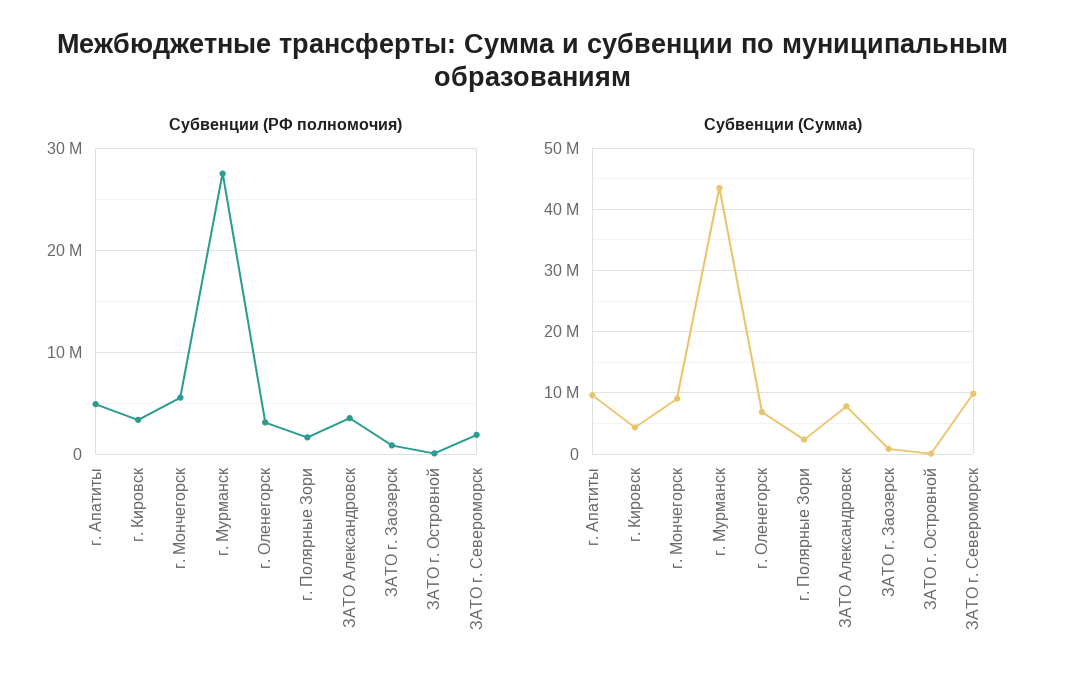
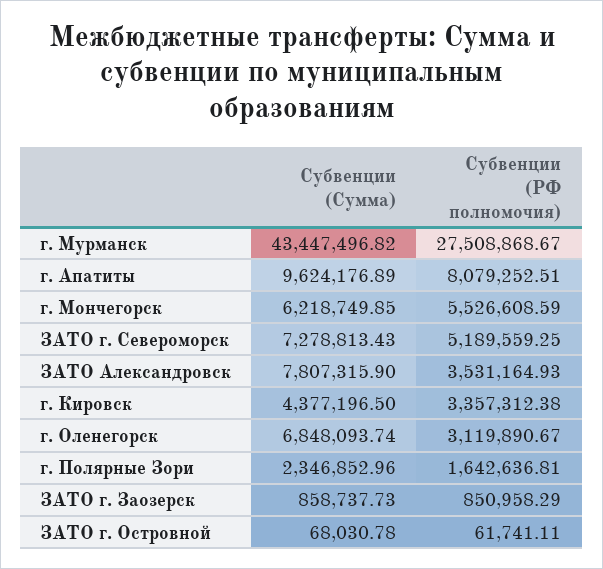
Субвенции (РФ полномочия), г. Апатиты: 5000000 -> 8079252.51
Субвенции (РФ полномочия), ЗАТО г. Североморск: 2000000 -> 5189559.25
Субвенции (Сумма), г. Мончегорск: 9000000 -> 6218749.85
Субвенции (Сумма), ЗАТО г. Североморск: 10000000 -> 7278813.43

